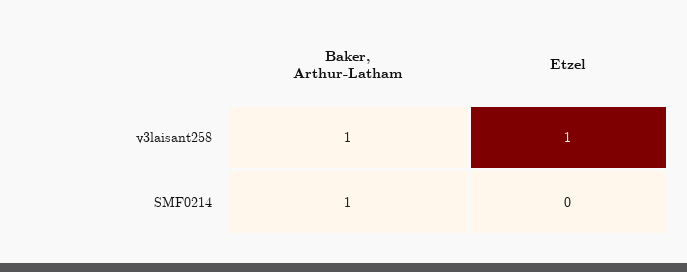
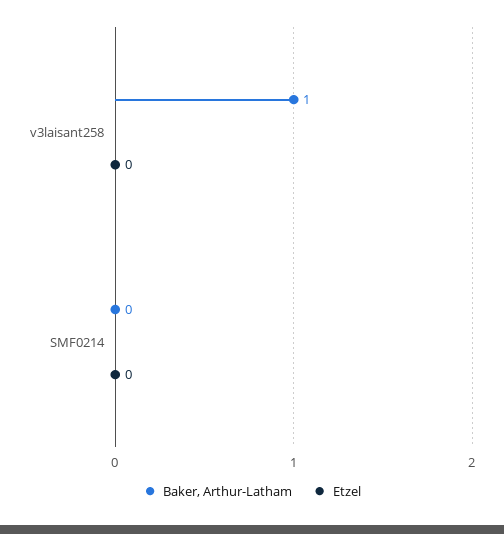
Etzel, v3laisant258: 1 -> 0
Baker, Arthur-Latham, SMF0214: 1 -> 0

